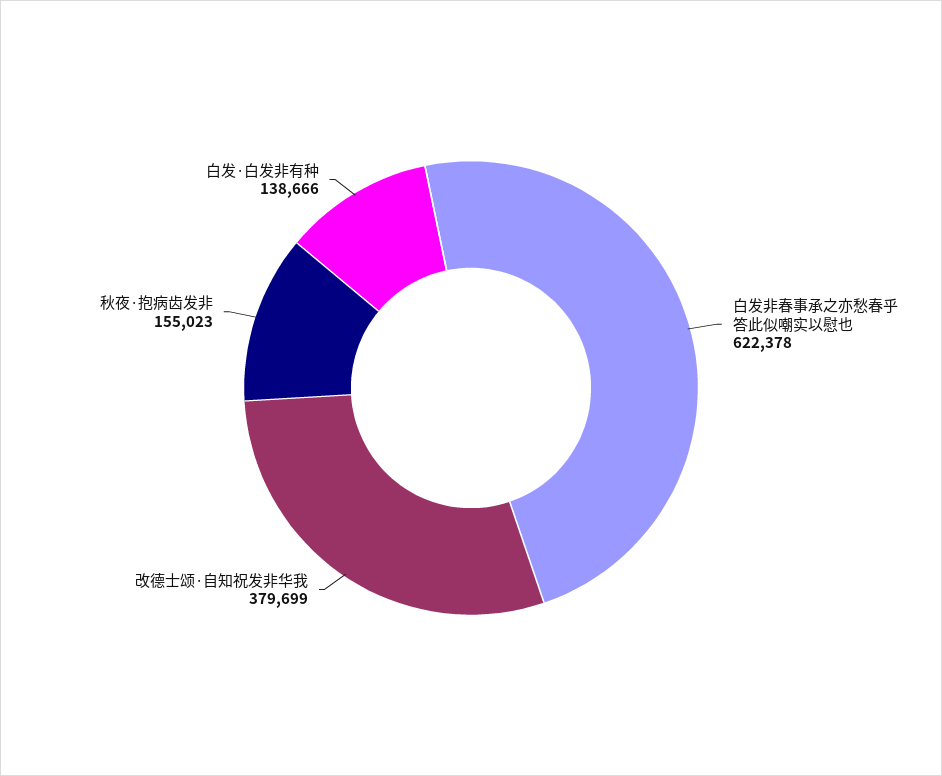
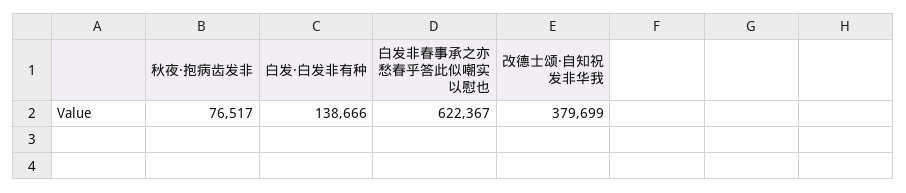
白发非春事承之亦愁春乎答此似嘲实以慰也: 622378 -> 622367
秋夜·抱病齿发非: 155023 -> 76517

